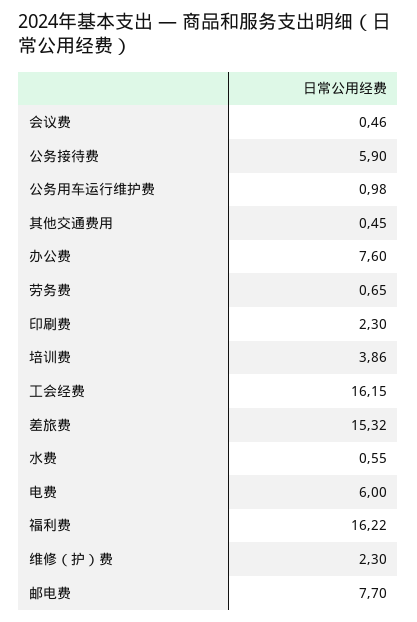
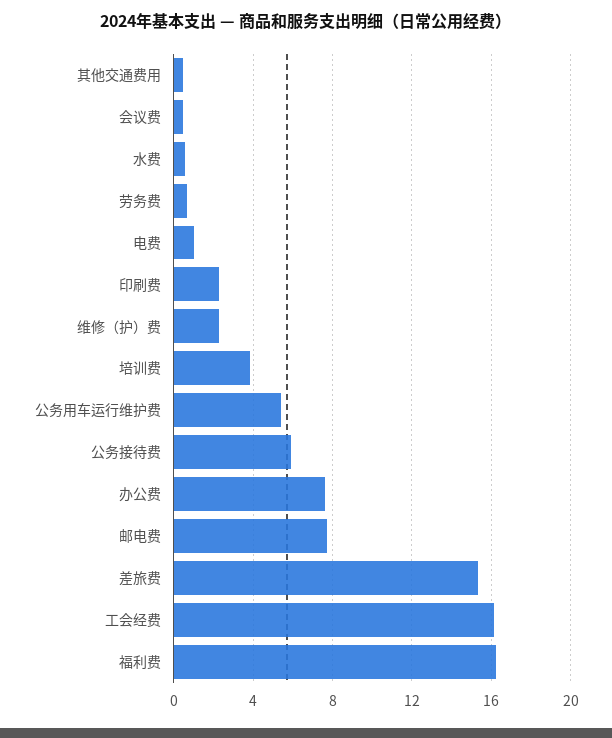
公务用车运行维护费: 0.98 -> 5.5
电费: 6 -> 1

